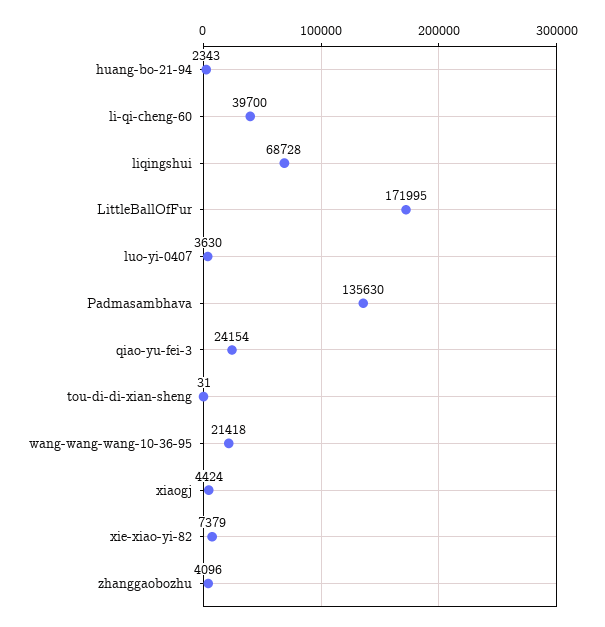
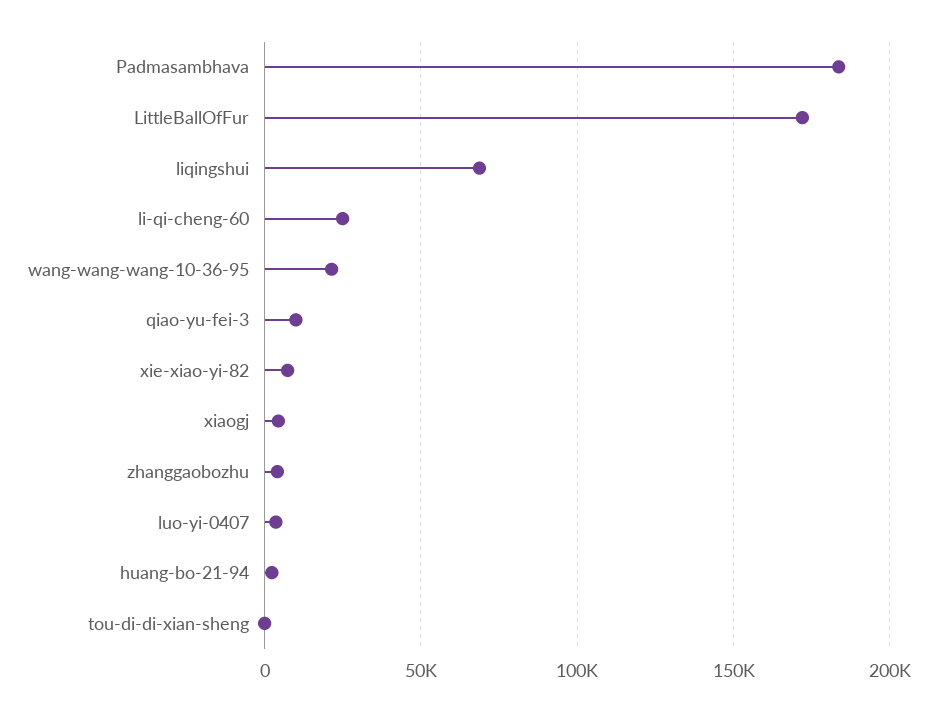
li-qi-cheng-60: 39700 -> 25000
Padmasambhava: 135630 -> 185000
qiao-yu-fei-3: 24154 -> 10000

